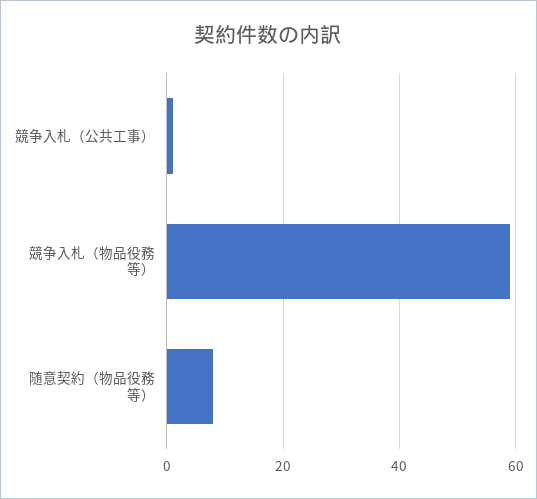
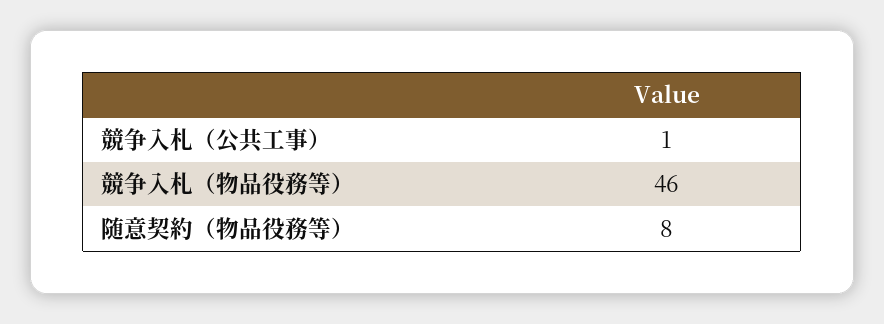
競争入札（物品役務等）: 60 -> 46

